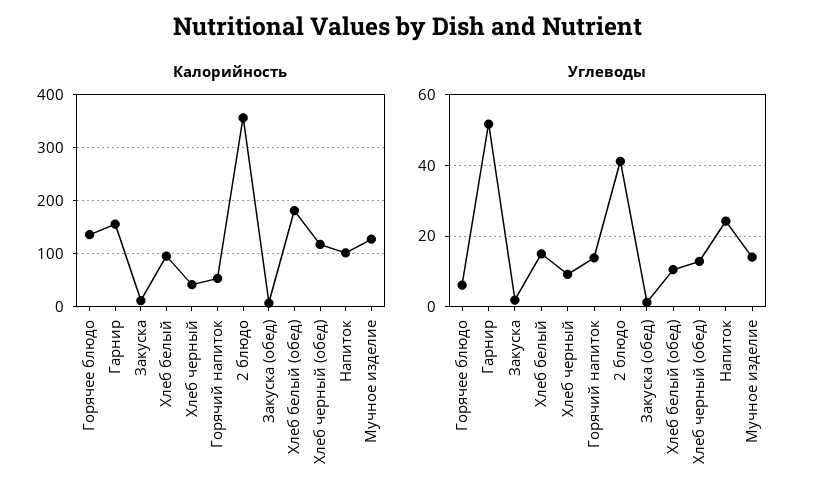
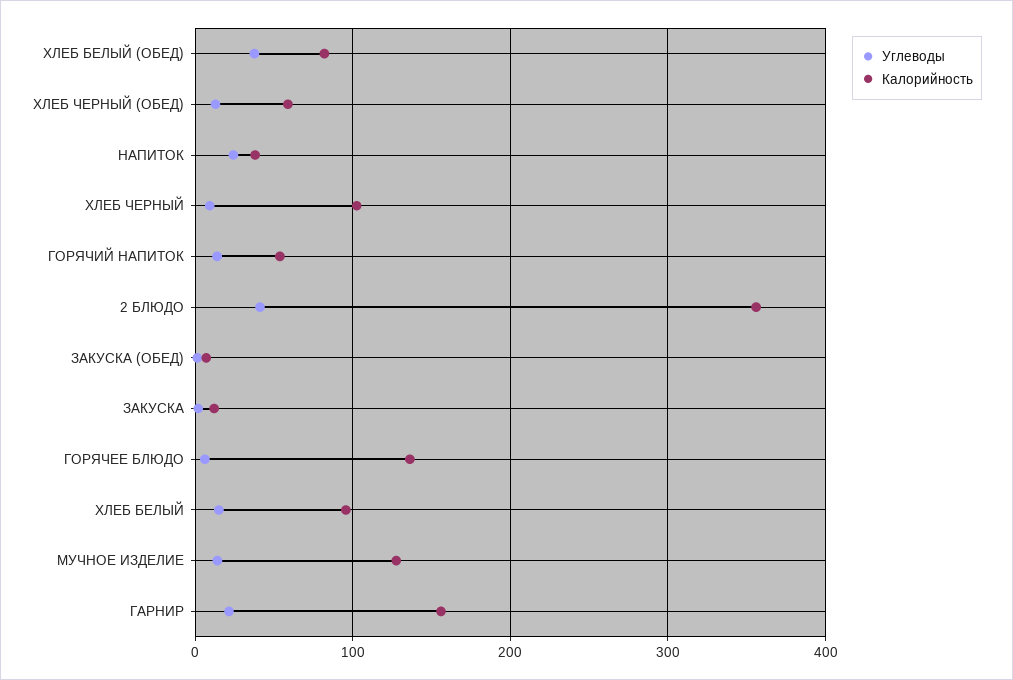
Калорийность, Хлеб черный: 40 -> 100
Калорийность, Хлеб белый (обед): 180 -> 80
Калорийность, Хлеб черный (обед): 120 -> 60
Калорийность, Напиток: 100 -> 40
Углеводы, Гарнир: 52 -> 20
Углеводы, Хлеб белый (обед): 10 -> 40

